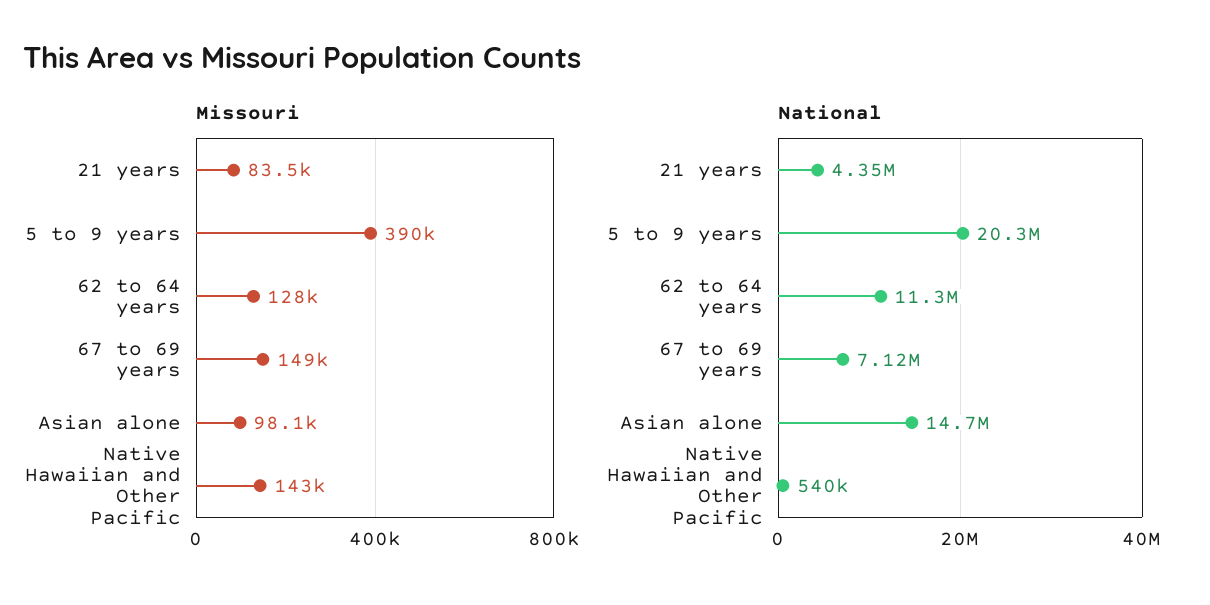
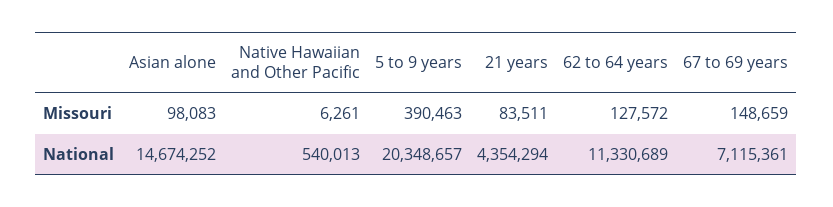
Missouri, Native Hawaiian and Other Pacific: 143000 -> 6261

